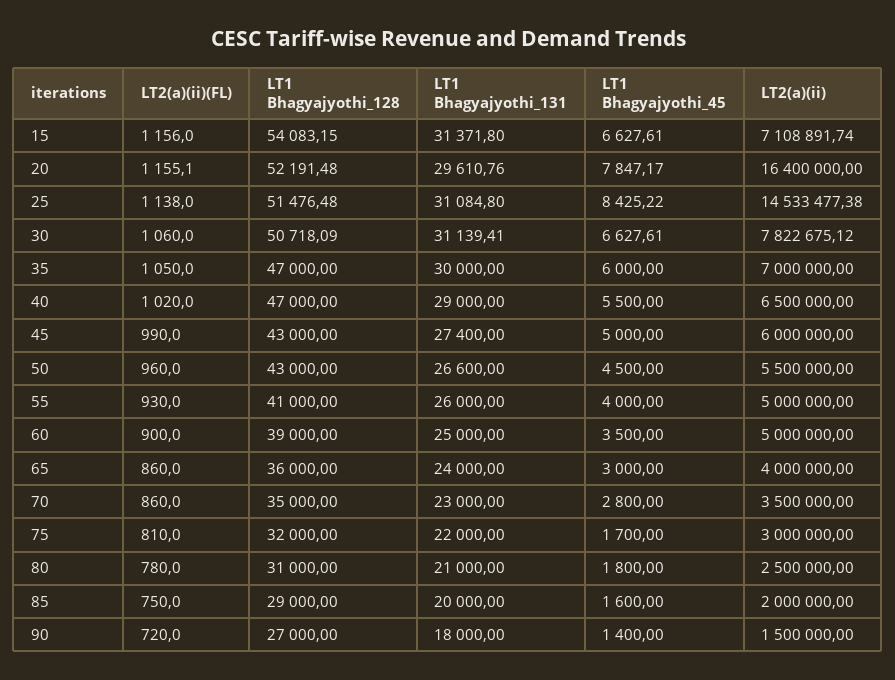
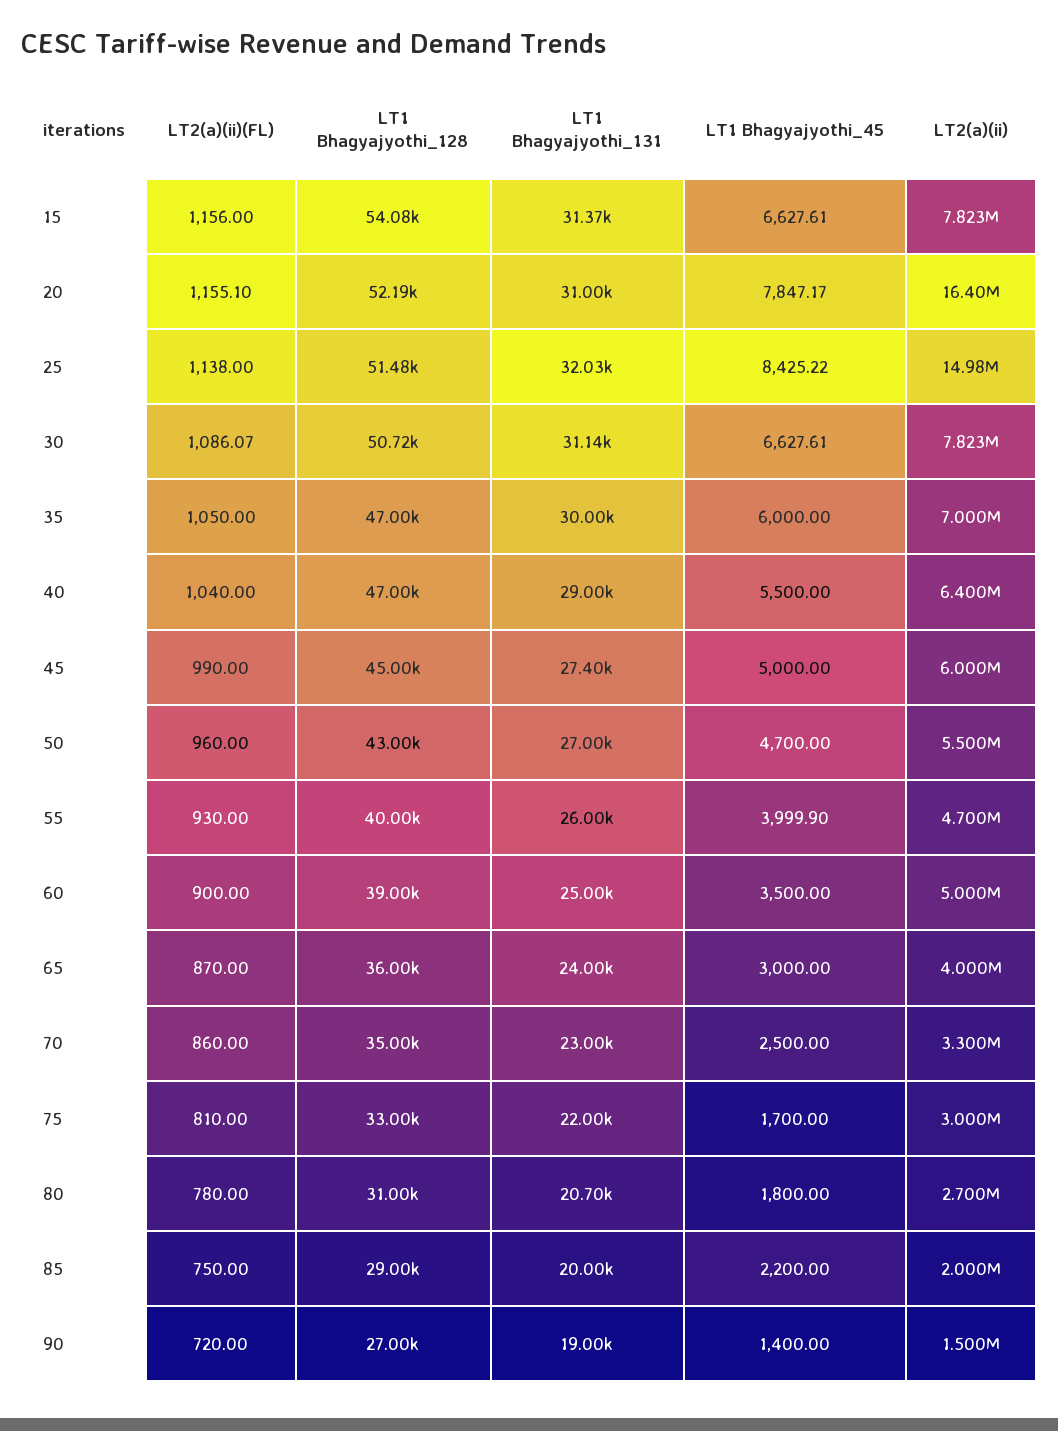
LT2(a)(ii), 15: 7108891.74 -> 7823000
LT1 Bhagyajyothi_131, 20: 29610.76 -> 31000
LT1 Bhagyajyothi_131, 25: 31084.8 -> 32030
LT2(a)(ii), 25: 14533477.38 -> 14980000
LT2(a)(ii)(FL), 30: 1060 -> 1086.07
LT2(a)(ii)(FL), 40: 1020 -> 1040
LT2(a)(ii), 40: 6500000 -> 6400000
LT1 Bhagyajyothi_128, 45: 43000 -> 45000
LT1 Bhagyajyothi_131, 50: 26600 -> 27000
LT1 Bhagyajyothi_45, 50: 4500 -> 4700
LT1 Bhagyajyothi_128, 55: 41000 -> 40000
LT1 Bhagyajyothi_45, 55: 4000 -> 3999.9
LT2(a)(ii), 55: 5000000 -> 4700000
LT2(a)(ii)(FL), 65: 860 -> 870
LT1 Bhagyajyothi_45, 70: 2800 -> 2500
LT2(a)(ii), 70: 3500000 -> 3300000
LT1 Bhagyajyothi_128, 75: 32000 -> 33000
LT1 Bhagyajyothi_131, 80: 21000 -> 20700
LT2(a)(ii), 80: 2500000 -> 2700000
LT1 Bhagyajyothi_45, 85: 1600 -> 2200
LT1 Bhagyajyothi_131, 90: 18000 -> 19000

